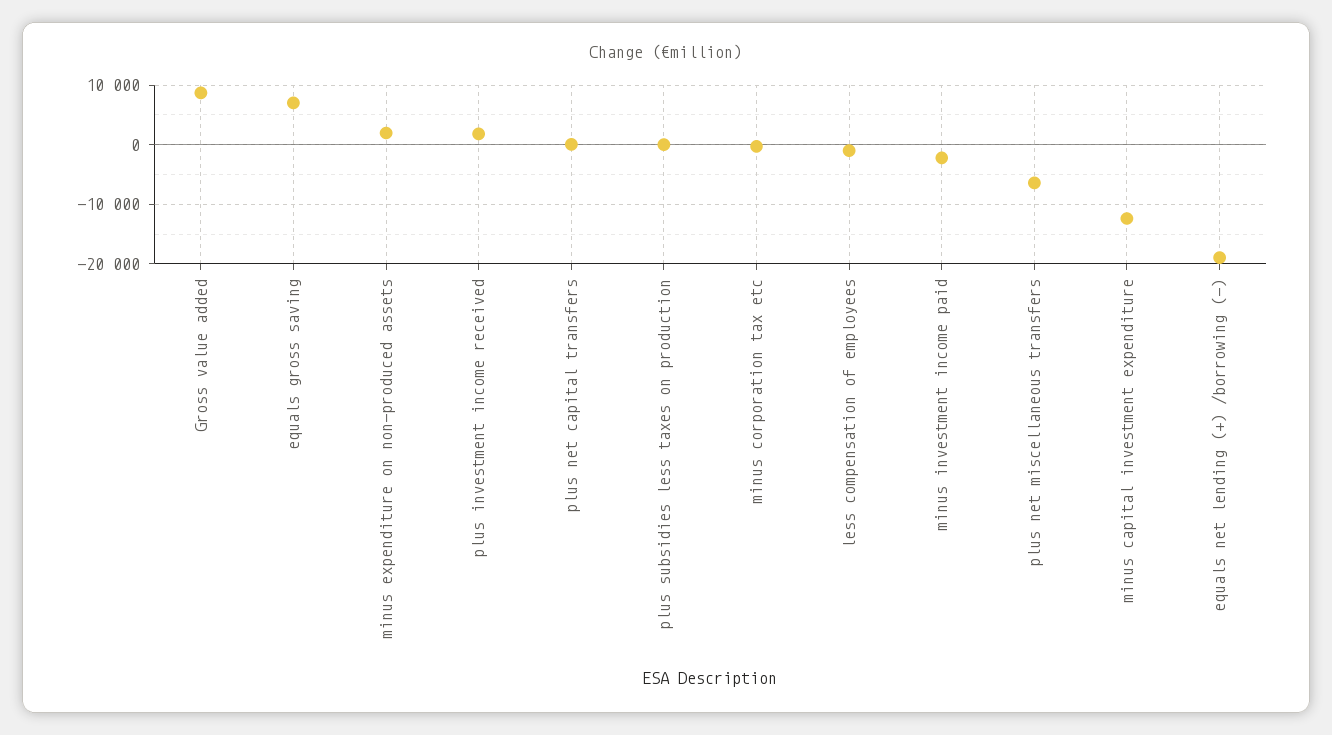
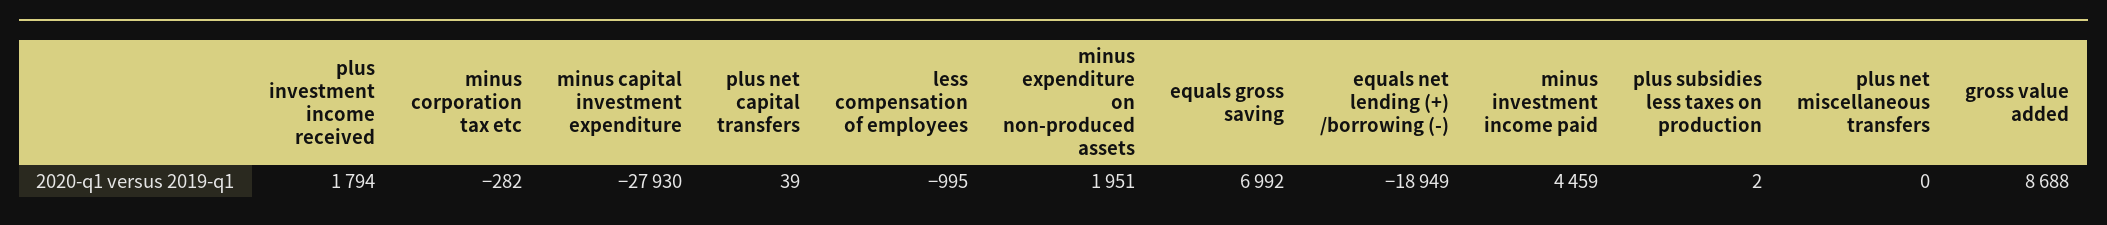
minus investment income paid: -2000 -> 4459
plus net miscellaneous transfers: -6000 -> 0
minus capital investment expenditure: -12000 -> -27930

